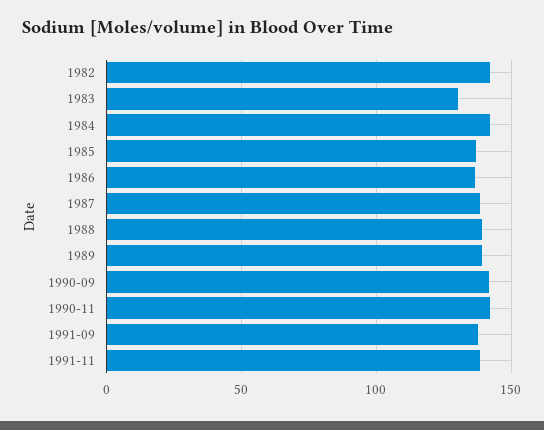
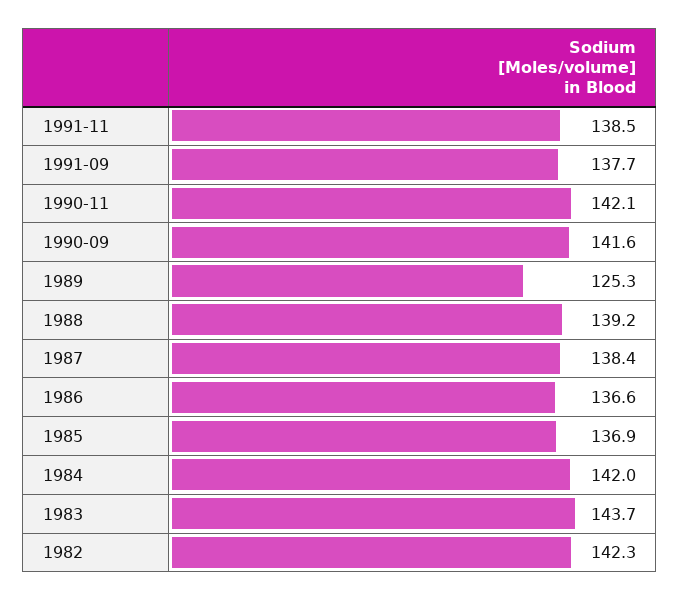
1983: 130 -> 143.7
1989: 140 -> 125.3

